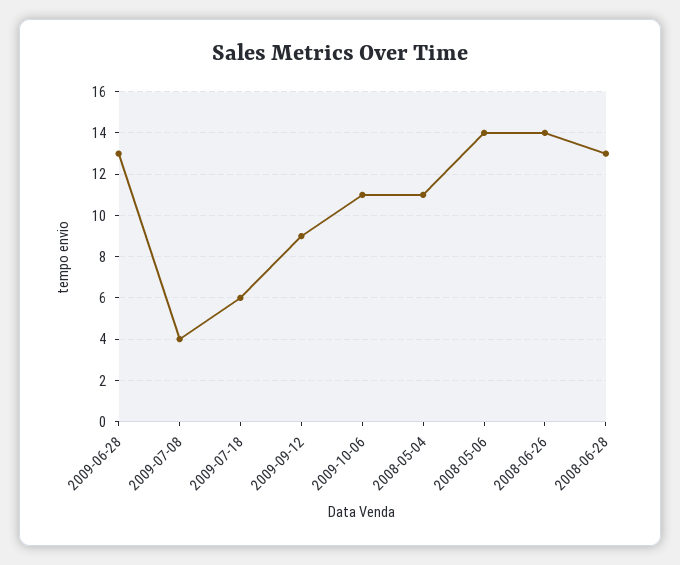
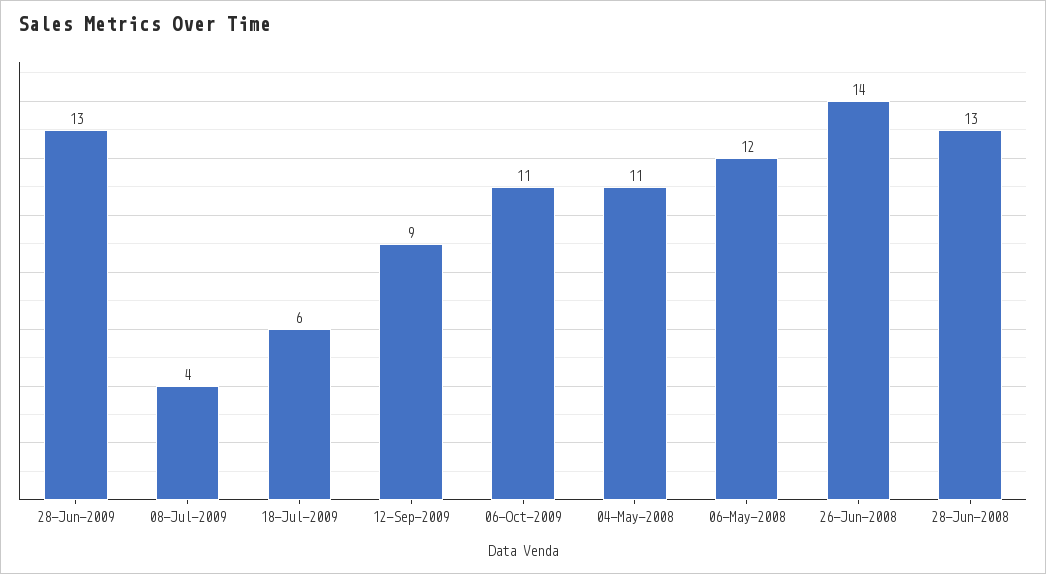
2008-05-06: 14 -> 12

